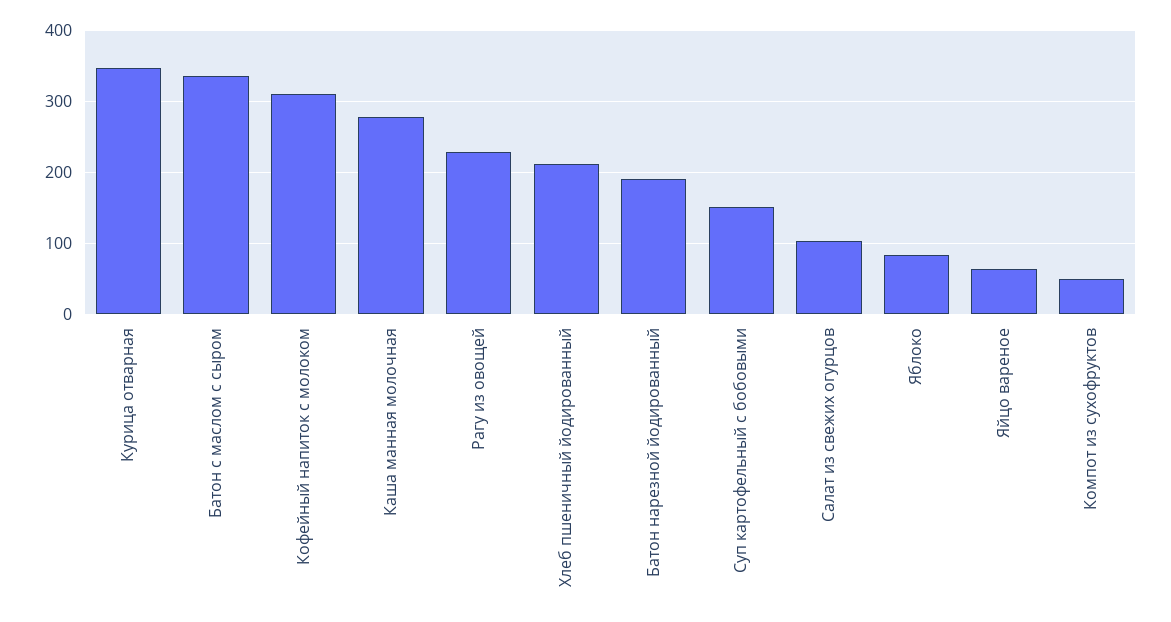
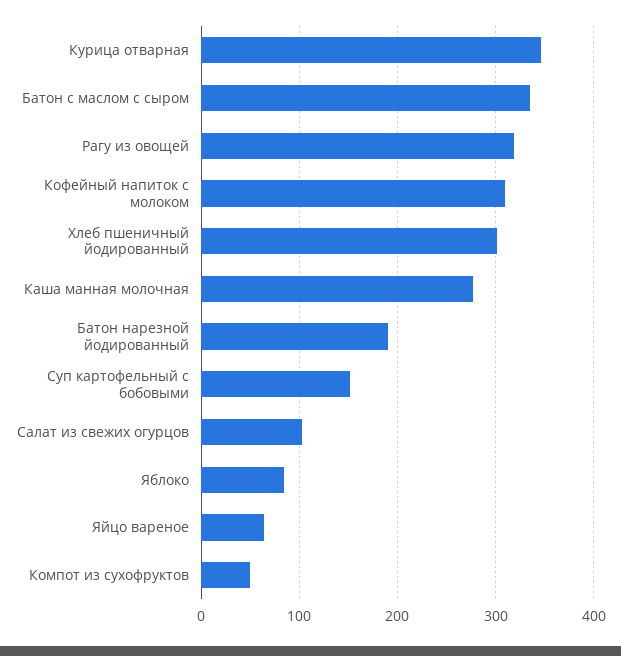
Рагу из овощей: 230 -> 320
Хлеб пшеничный йодированный: 210 -> 300

